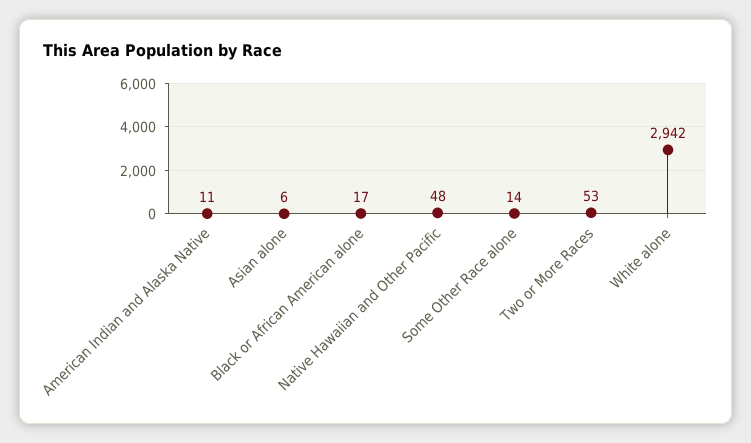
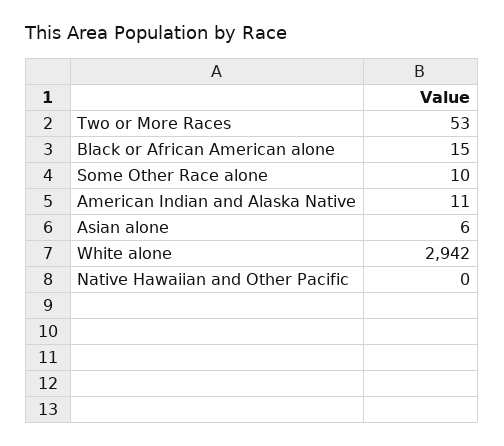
Black or African American alone: 17 -> 15
Native Hawaiian and Other Pacific: 48 -> 0
Some Other Race alone: 14 -> 10

